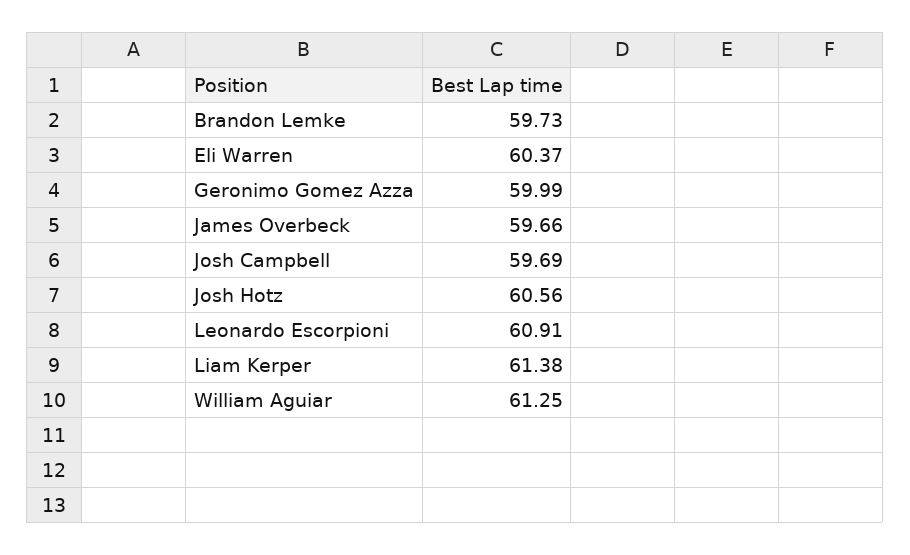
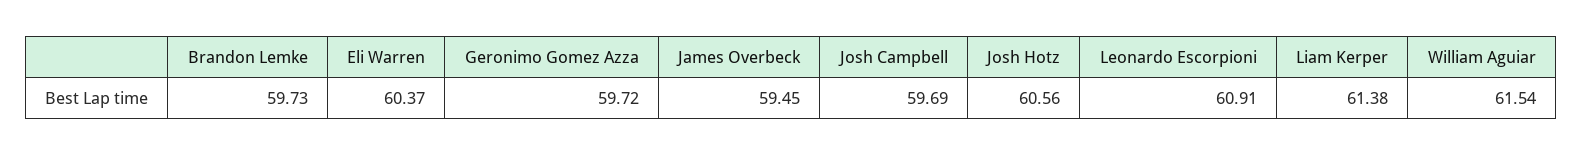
Geronimo Gomez Azza: 59.99 -> 59.72
James Overbeck: 59.66 -> 59.45
William Aguiar: 61.25 -> 61.54

